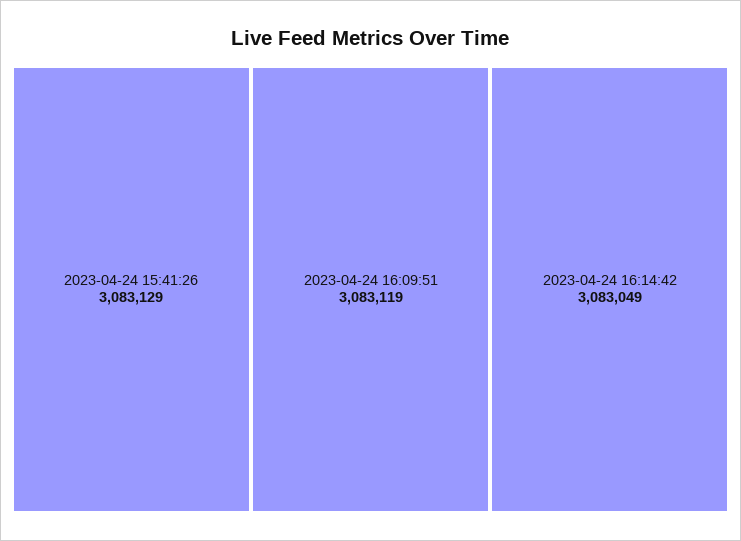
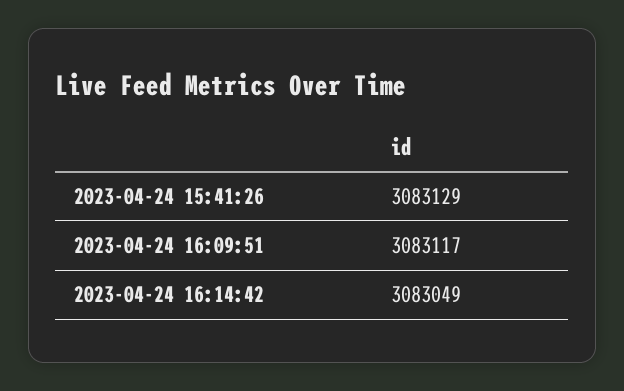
2023-04-24 16:09:51: 3083119 -> 3083117

